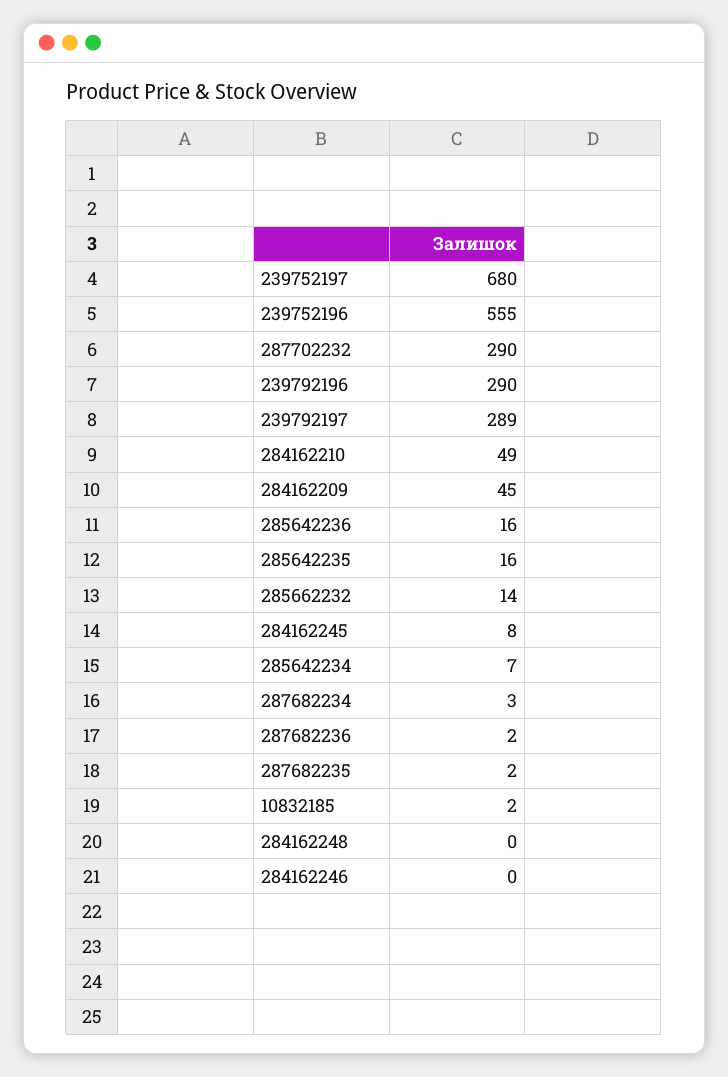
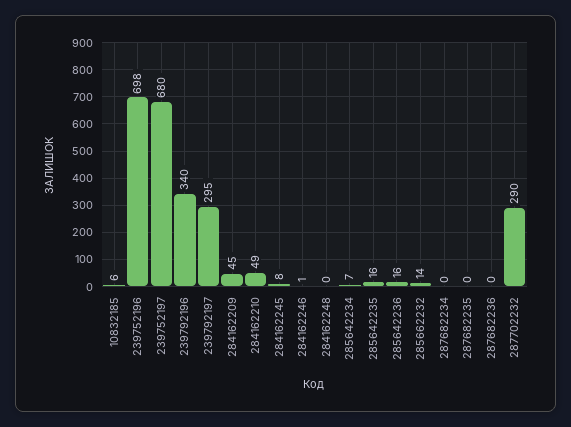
239752196: 555 -> 698
239792196: 290 -> 340
239792197: 289 -> 295
287682234: 3 -> 0
287682236: 2 -> 0
287682235: 2 -> 0
10832185: 2 -> 6
284162246: 0 -> 1

